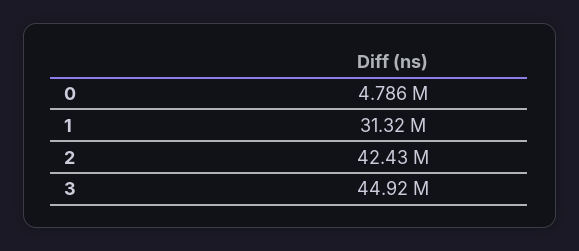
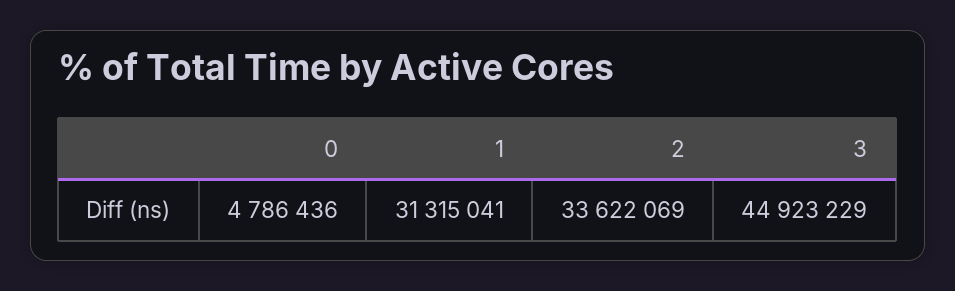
2: 42430000 -> 33622069

